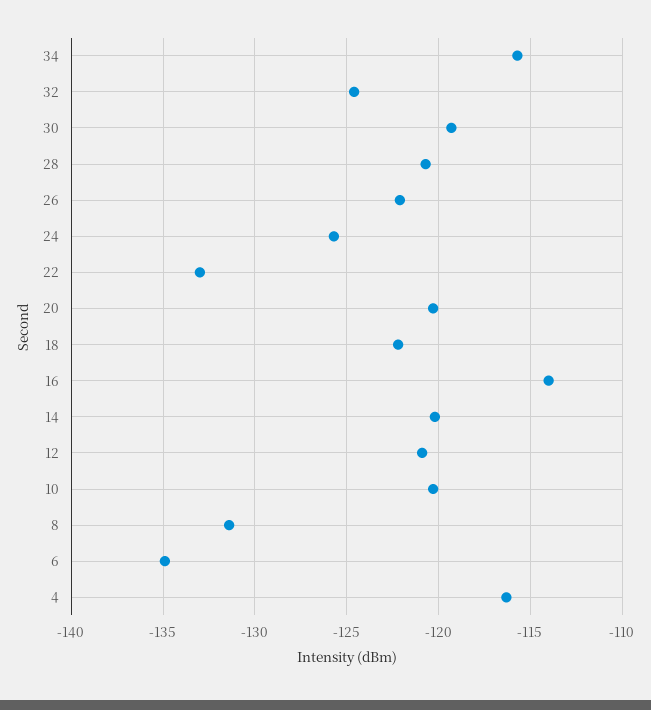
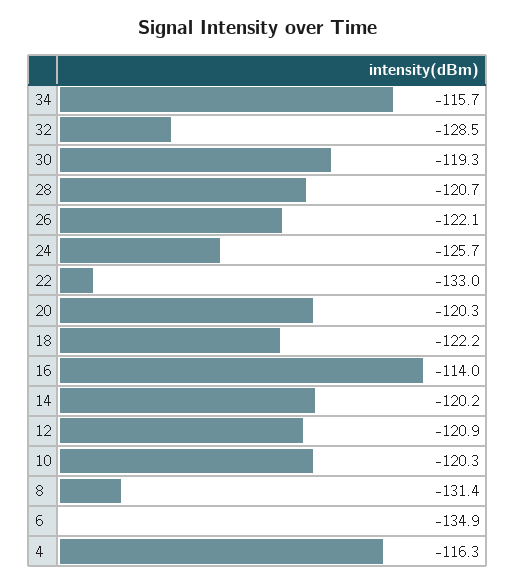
32: -124.5 -> -128.5

